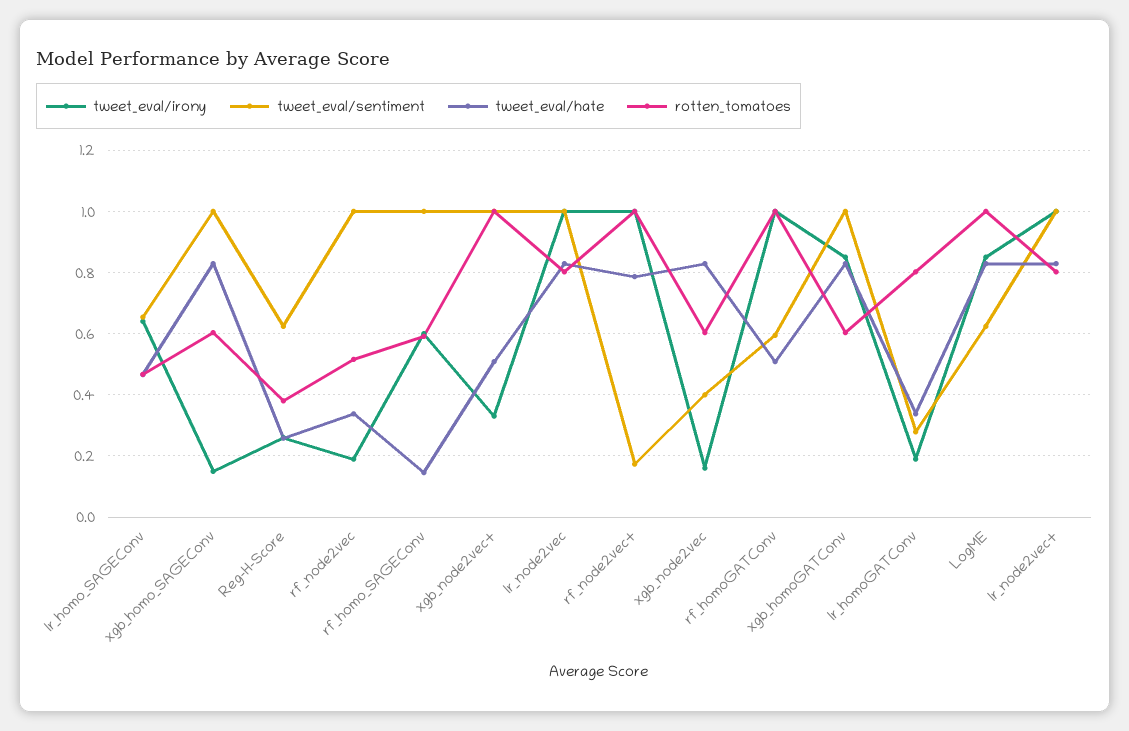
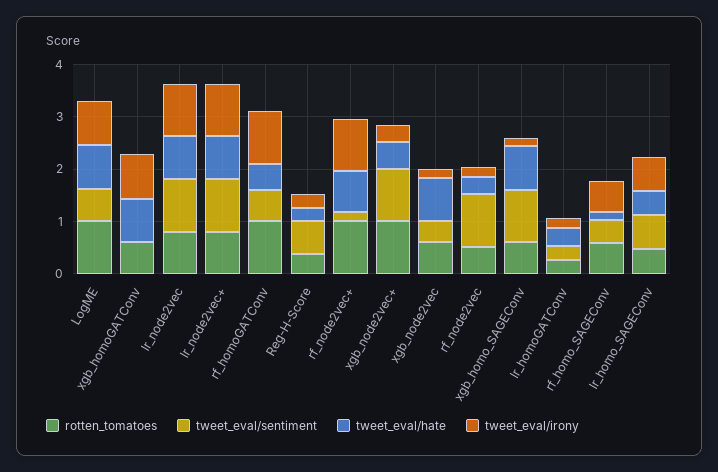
tweet_eval/sentiment, rf_homo_SAGEConv: 1 -> 0.4
tweet_eval/sentiment, xgb_homoGATConv: 1 -> 0
rotten_tomatoes, lr_homoGATConv: 0.8 -> 0.2

